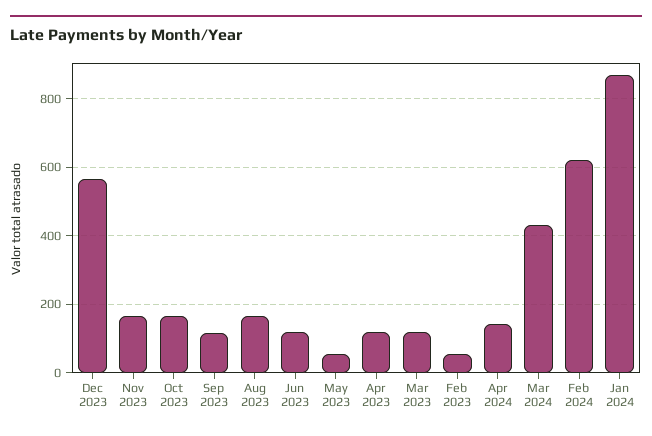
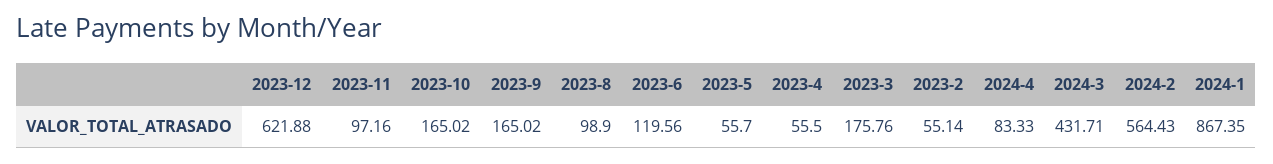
Dec 2023: 560 -> 621.88
Nov 2023: 160 -> 97.16
Sep 2023: 120 -> 165.02
Aug 2023: 160 -> 98.9
Apr 2023: 120 -> 55.5
Mar 2023: 120 -> 175.76
Apr 2024: 140 -> 83.33
Feb 2024: 620 -> 564.43

